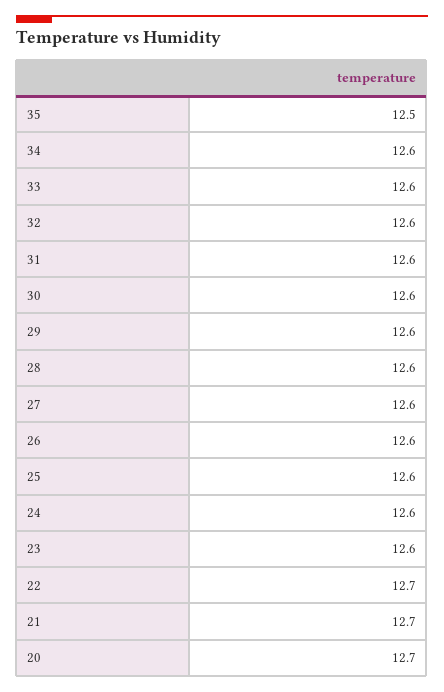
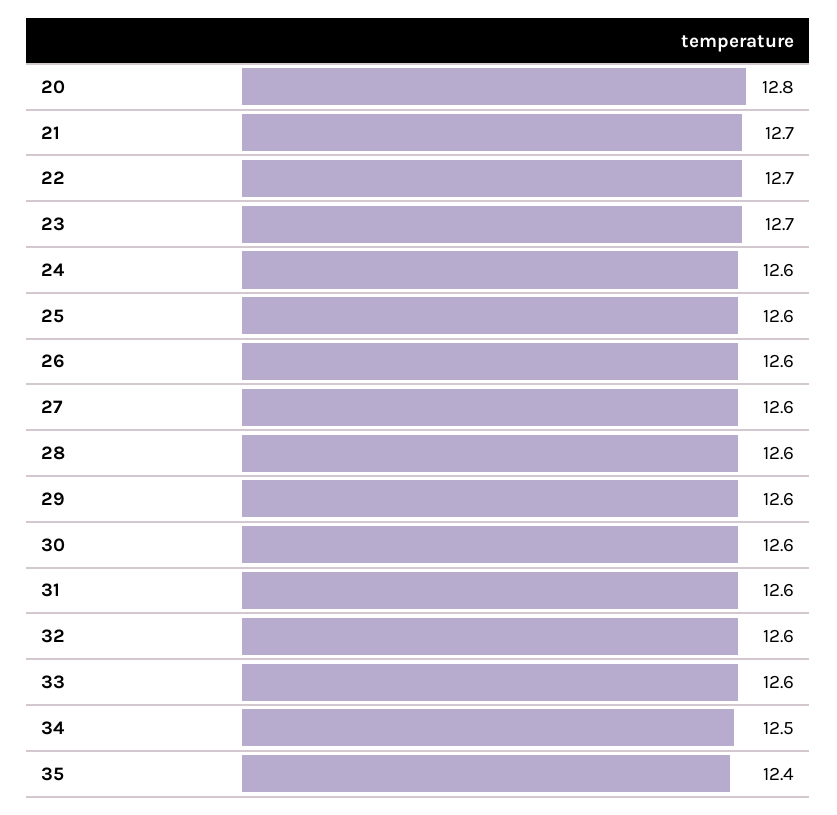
35: 12.5 -> 12.4
34: 12.6 -> 12.5
23: 12.6 -> 12.7
20: 12.7 -> 12.8

